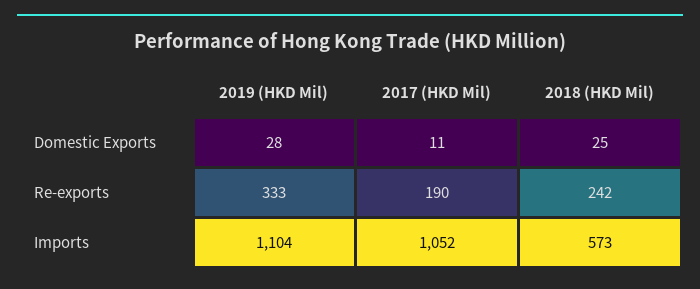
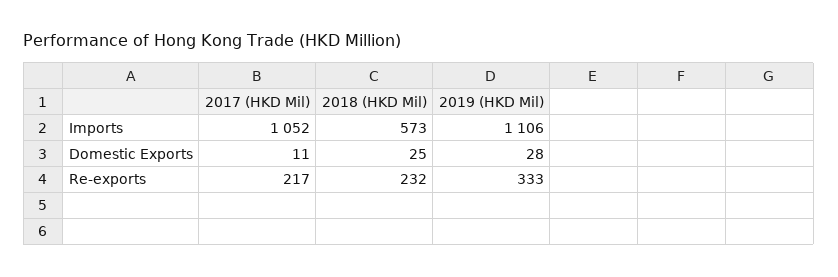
2017 (HKD Mil), Re-exports: 190 -> 217
2018 (HKD Mil), Re-exports: 242 -> 232
2019 (HKD Mil), Imports: 1104 -> 1106

